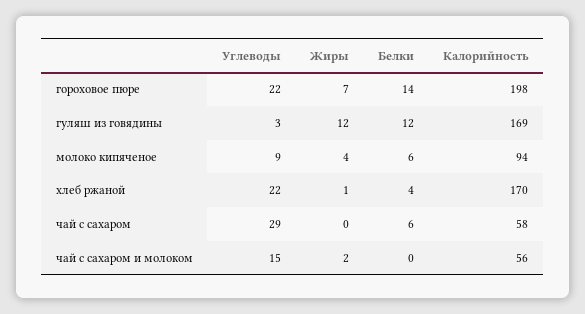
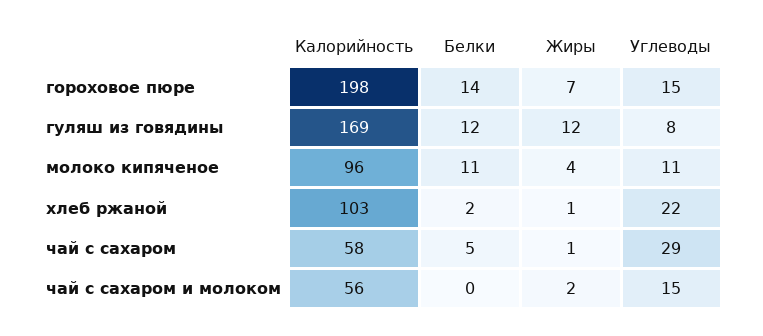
Углеводы, гороховое пюре: 22 -> 15
Углеводы, гуляш из говядины: 3 -> 8
Углеводы, молоко кипяченое: 9 -> 11
Белки, молоко кипяченое: 6 -> 11
Калорийность, молоко кипяченое: 94 -> 96
Белки, хлеб ржаной: 4 -> 2
Калорийность, хлеб ржаной: 170 -> 103
Жиры, чай с сахаром: 0 -> 1
Белки, чай с сахаром: 6 -> 5

